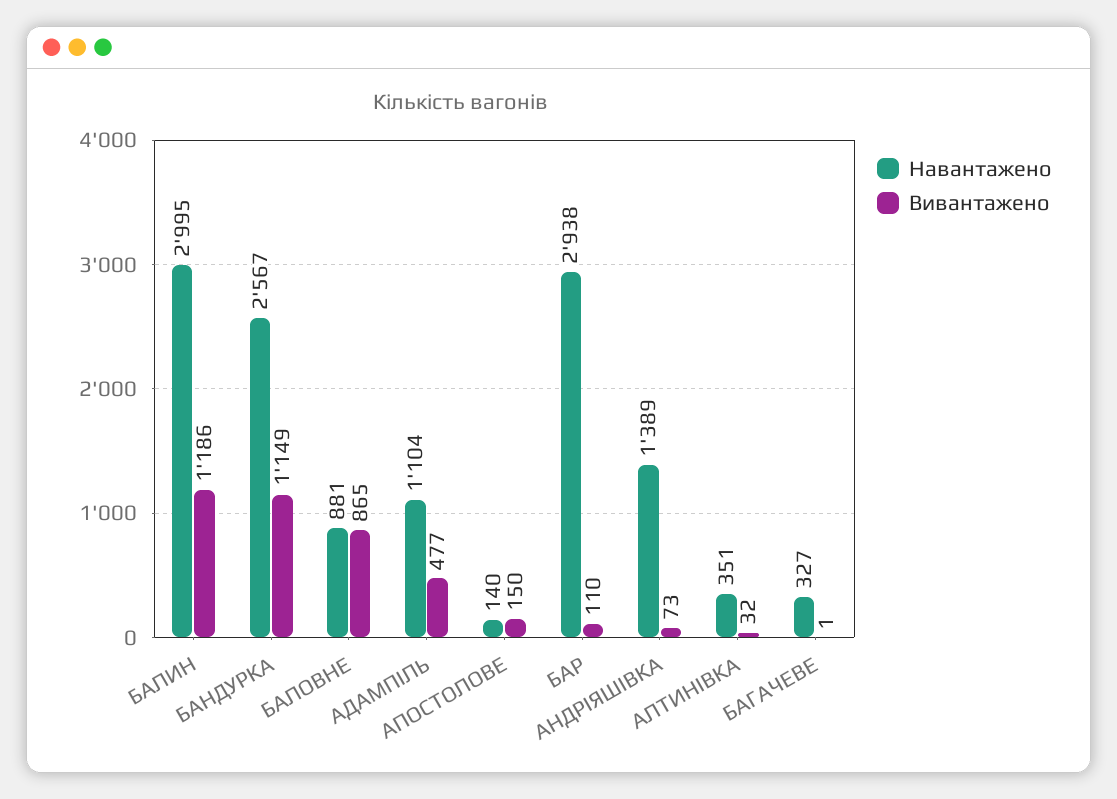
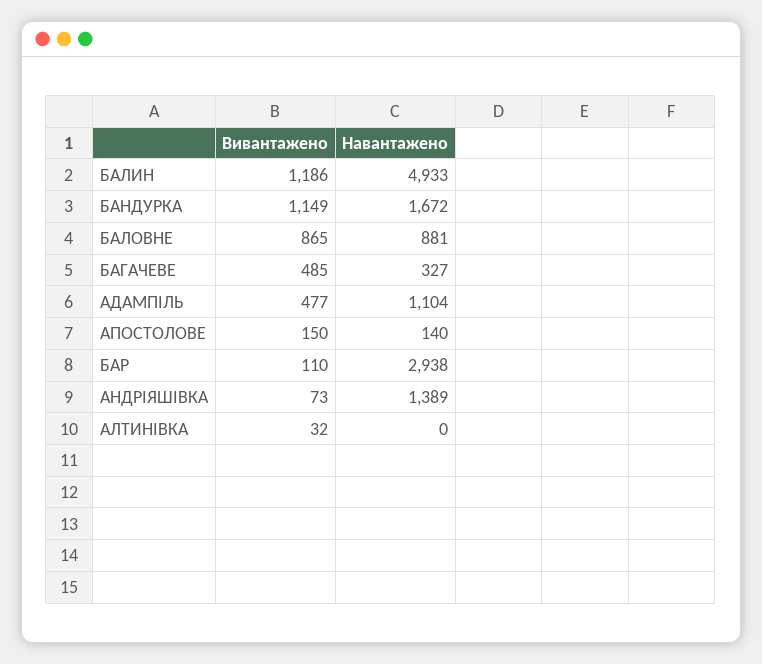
Навантажено, БАЛИН: 2995 -> 4933
Навантажено, БАНДУРКА: 2567 -> 1672
Навантажено, АЛТИНІВКА: 351 -> 0
Вивантажено, БАГАЧЕВЕ: 1 -> 485

